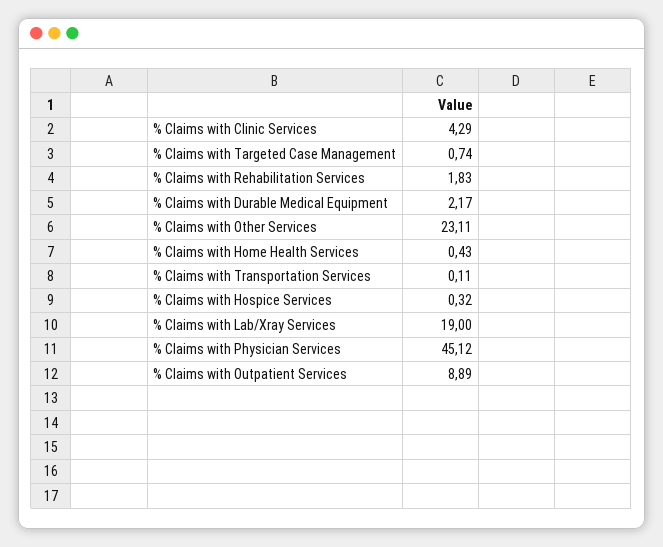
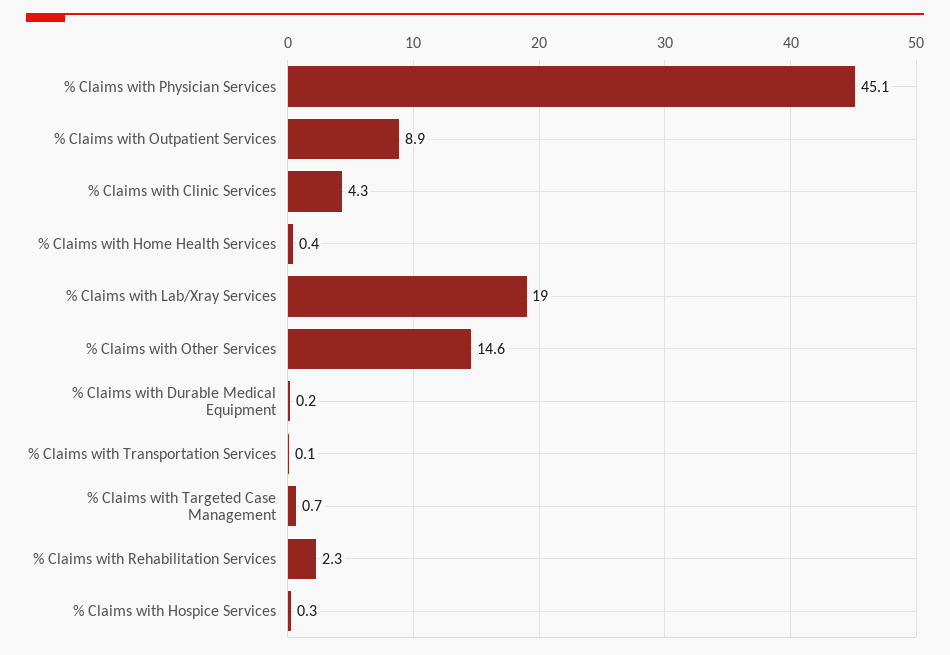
% Claims with Rehabilitation Services: 1.83 -> 2.3
% Claims with Durable Medical Equipment: 2.17 -> 0.2
% Claims with Other Services: 23.11 -> 14.6

